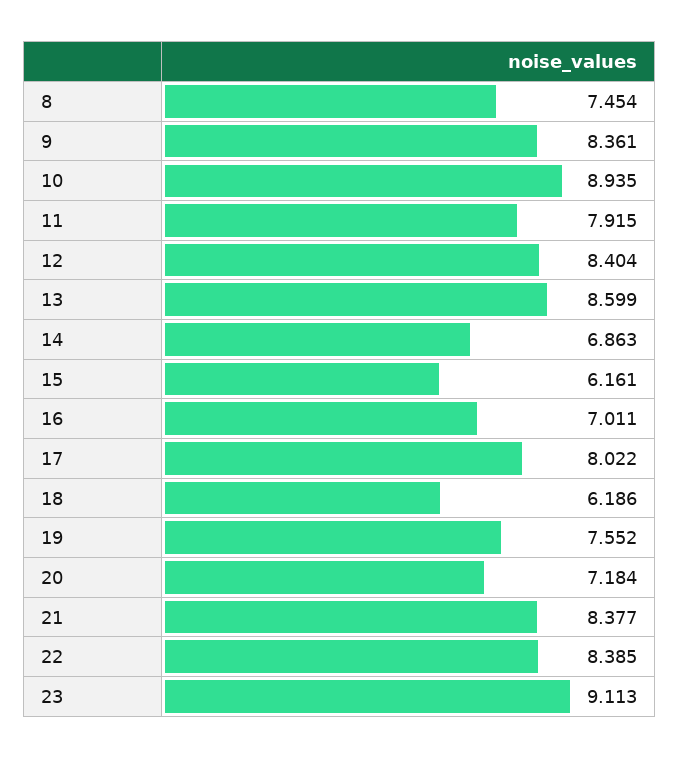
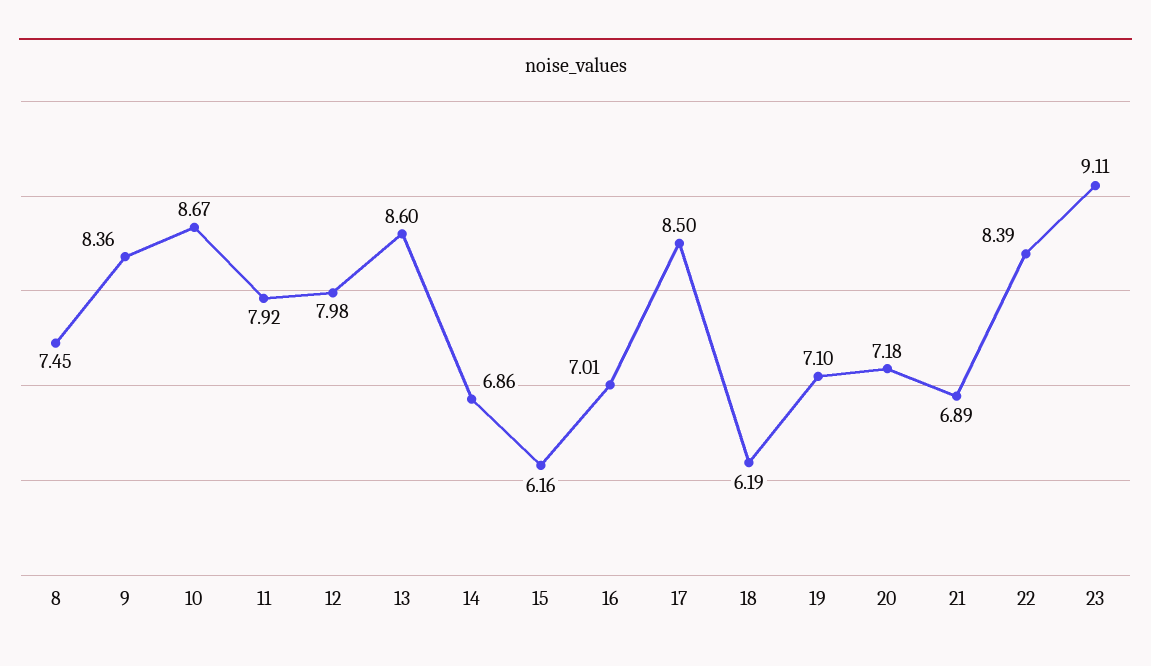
10: 8.935 -> 8.67
12: 8.404 -> 7.98
17: 8.022 -> 8.5
19: 7.552 -> 7.1
21: 8.377 -> 6.89

